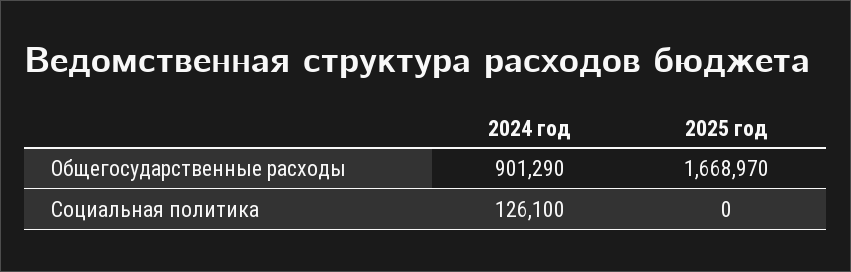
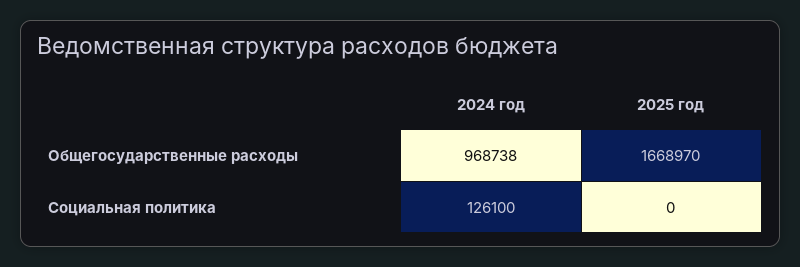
2024 год, Общегосударственные расходы: 901290 -> 968738

